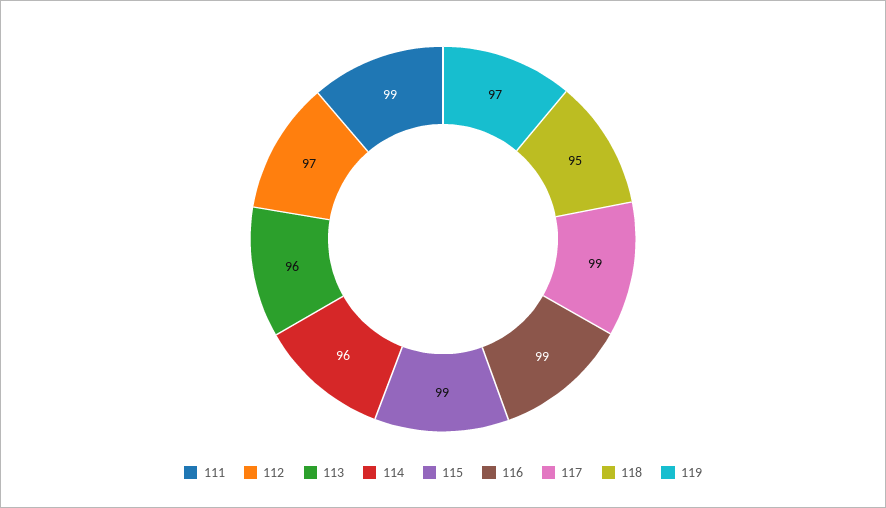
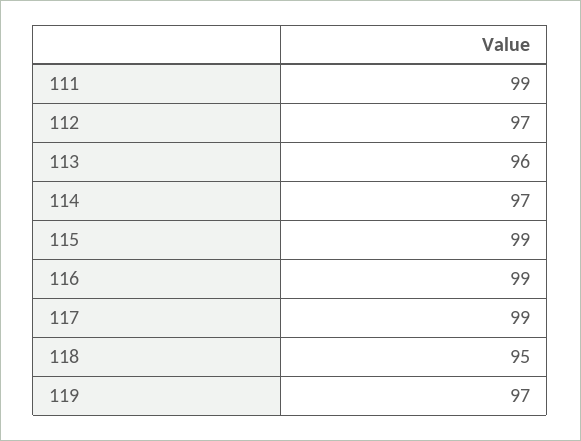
114: 96 -> 97

